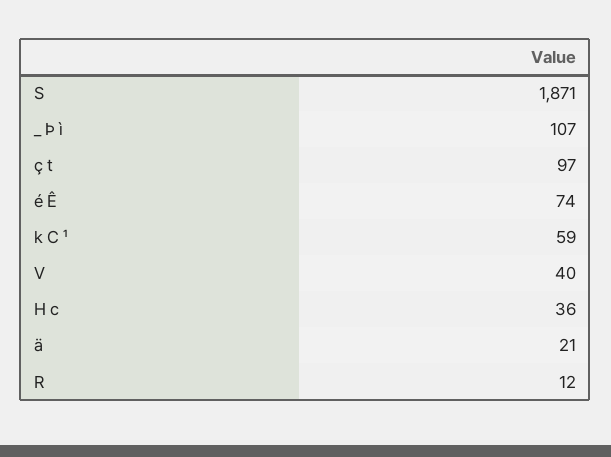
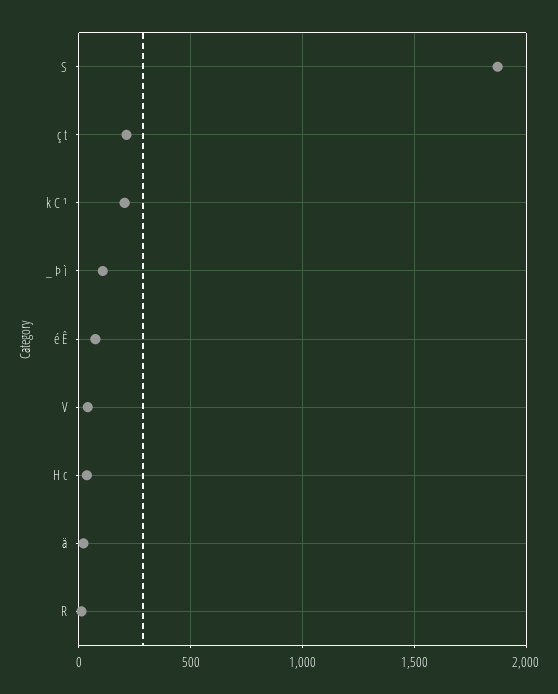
ç t: 97 -> 200
k C ¹: 59 -> 200

